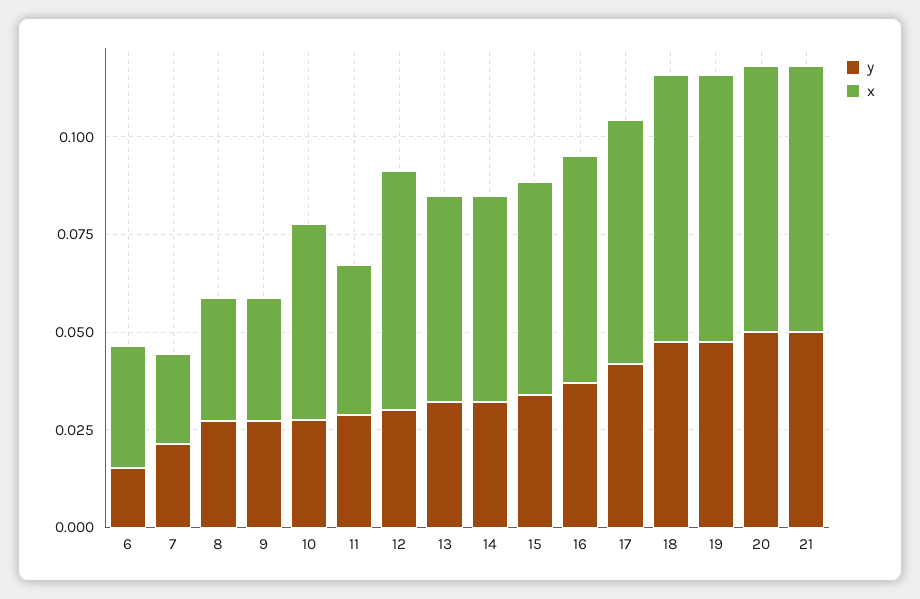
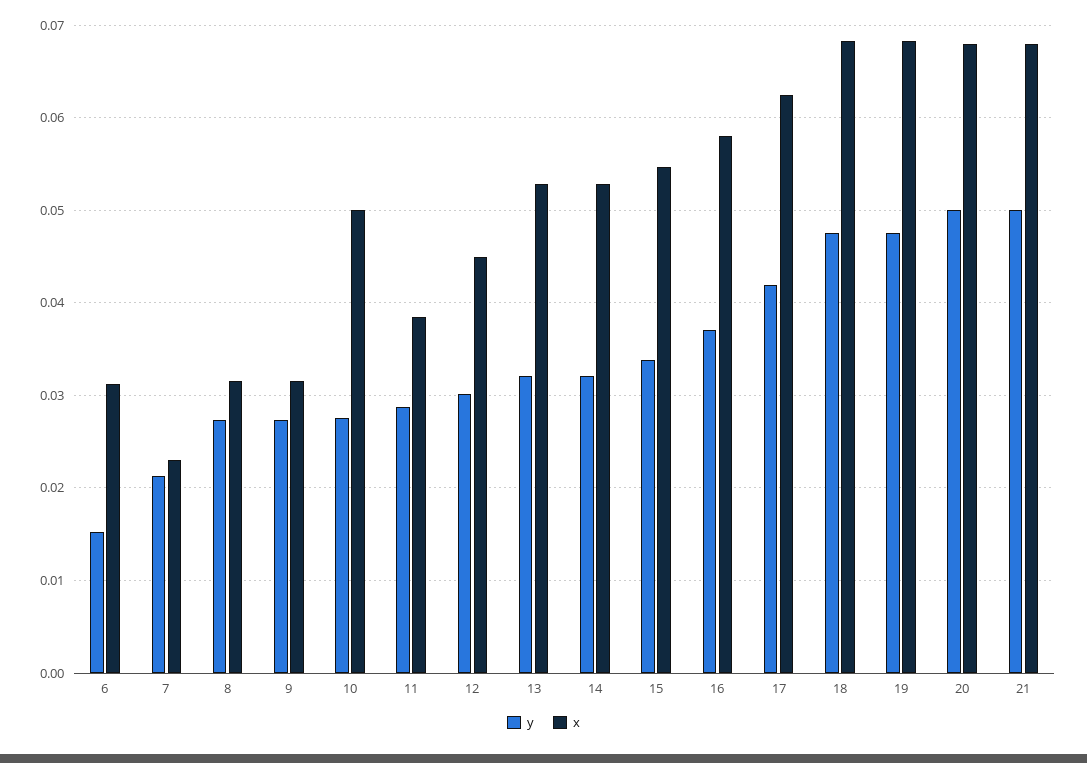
x, 12: 0.06 -> 0.045

